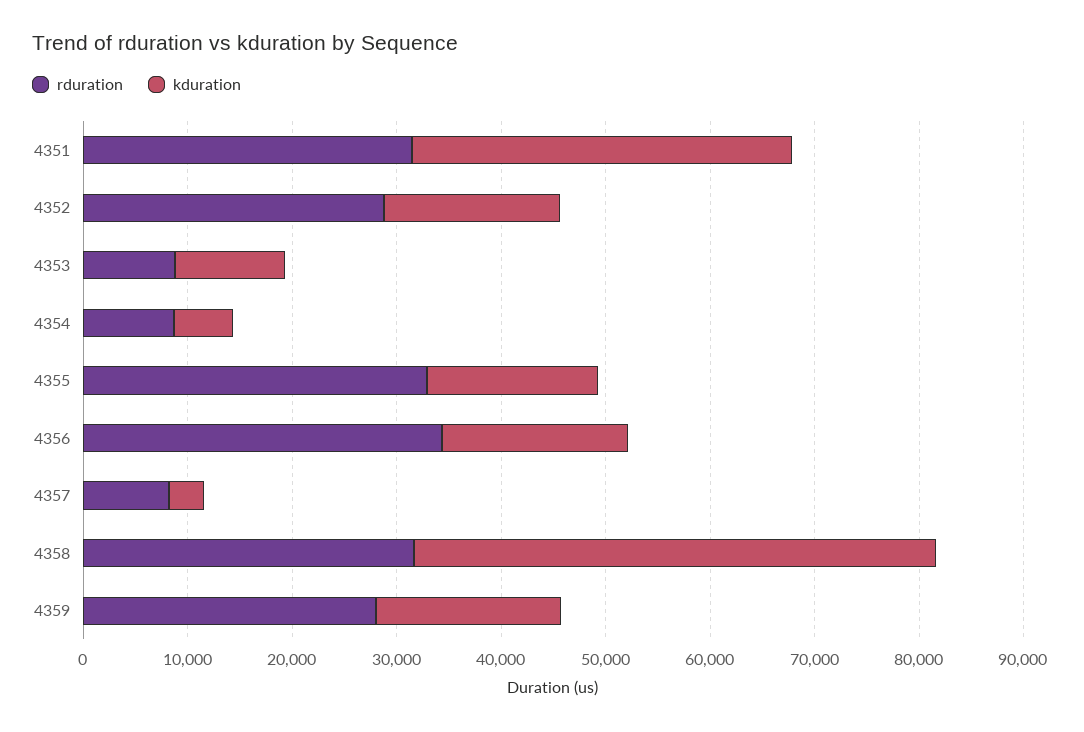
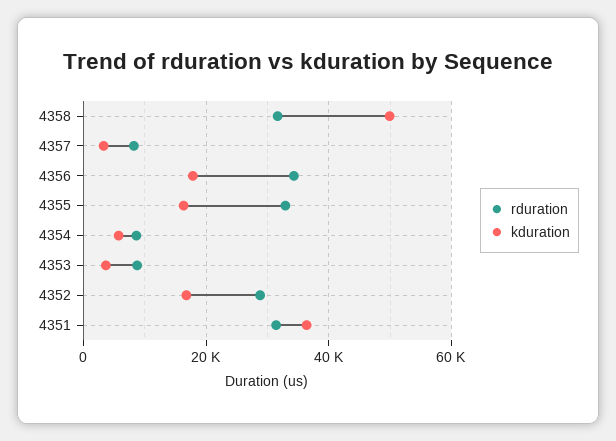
kduration, 4353: 10000 -> 4000
rduration, 4359: 28000 -> none
kduration, 4359: 18000 -> none

